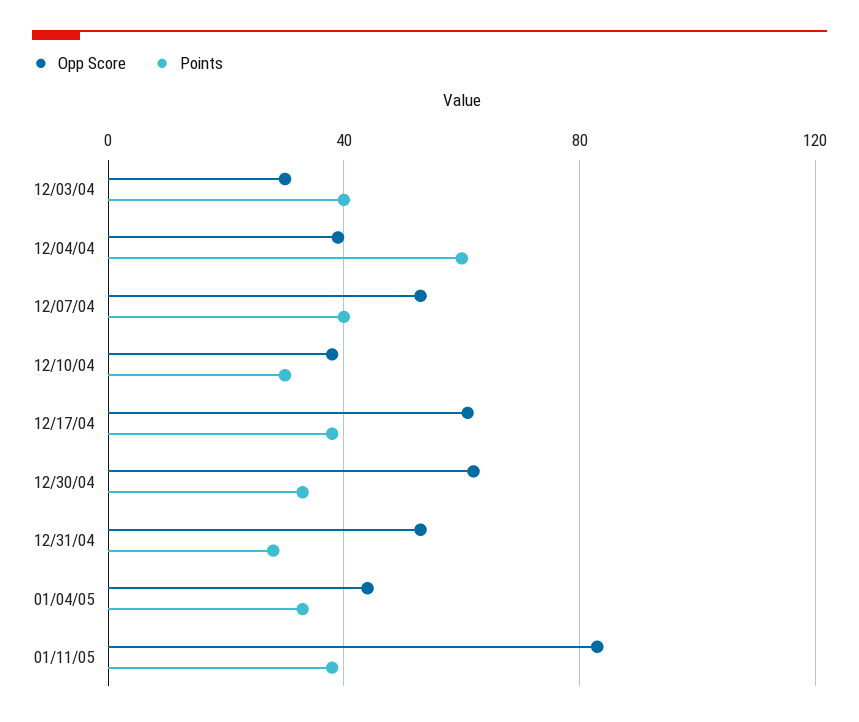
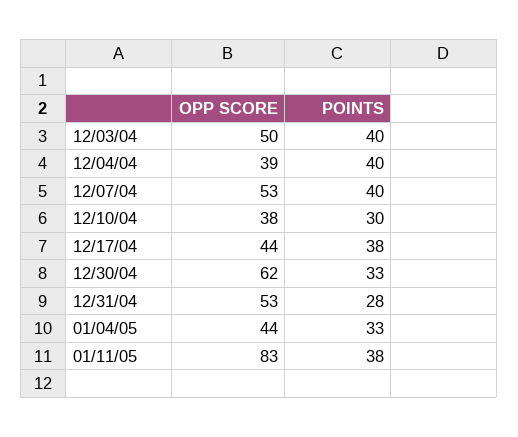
Opp Score, 12/03/04: 30 -> 50
Points, 12/04/04: 60 -> 40
Opp Score, 12/17/04: 60 -> 44

